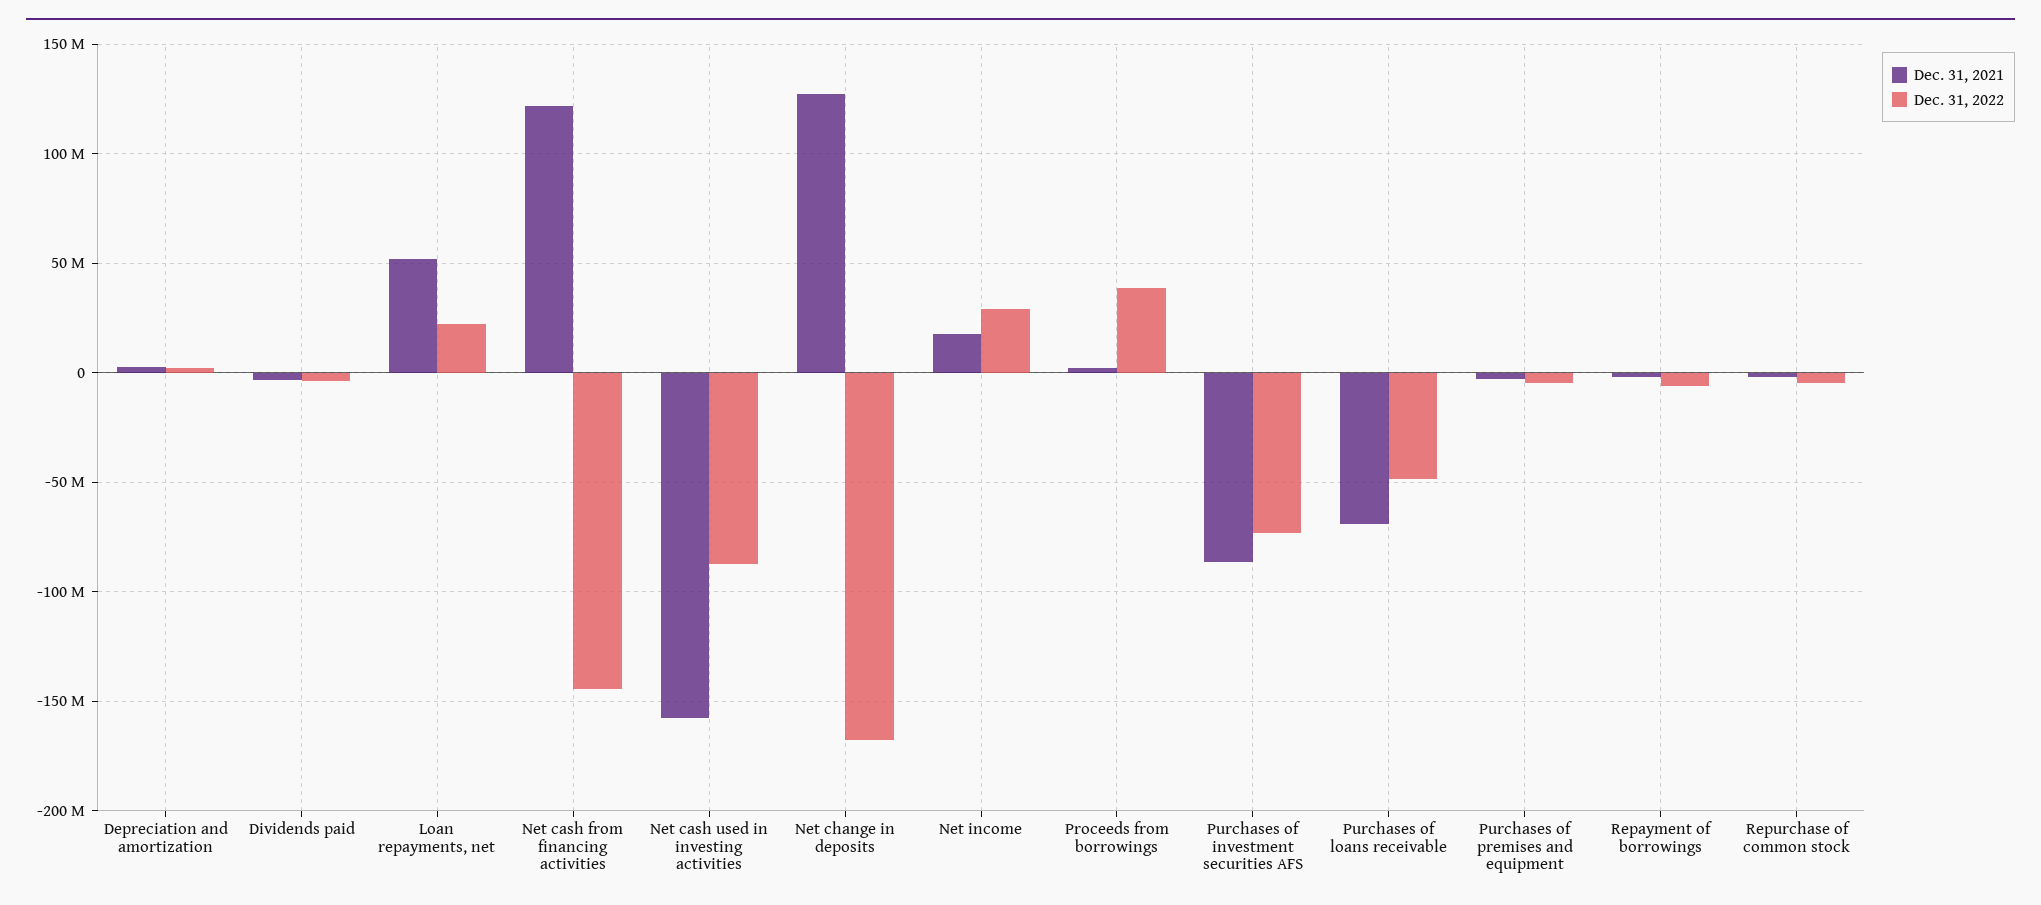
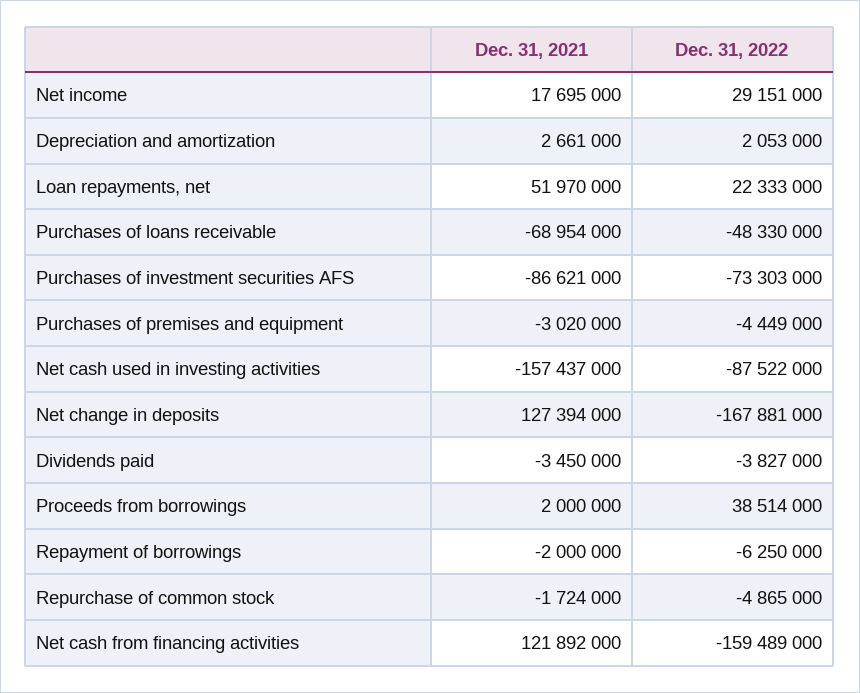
Dec. 31, 2022, Net cash from financing activities: -145000000 -> -159489000

